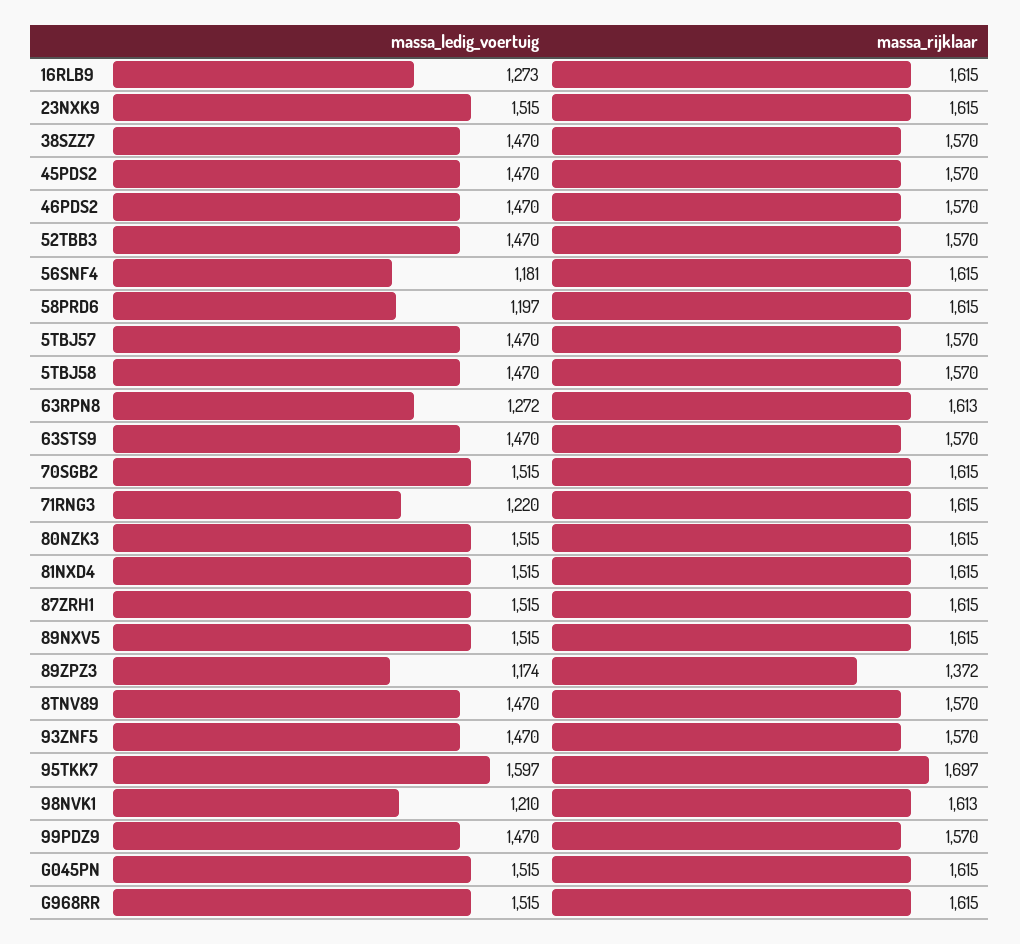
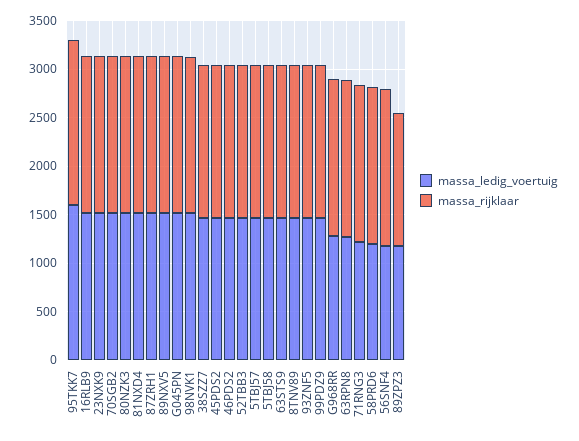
massa_ledig_voertuig, 16RLB9: 1273 -> 1500
massa_ledig_voertuig, 98NVK1: 1210 -> 1500
massa_ledig_voertuig, G968RR: 1515 -> 1300

